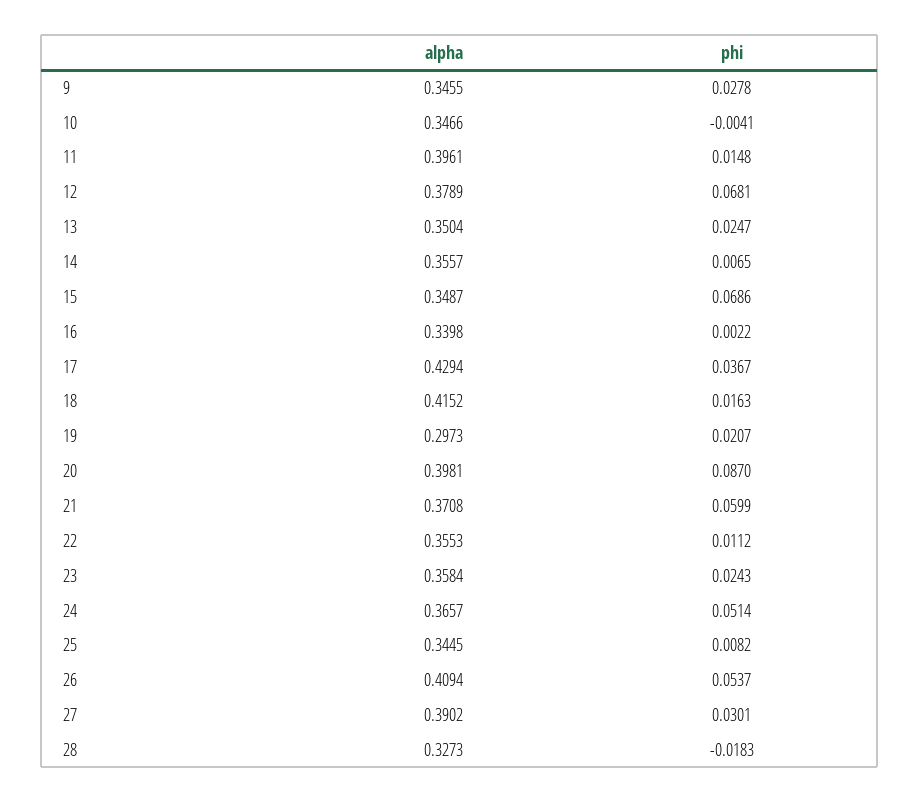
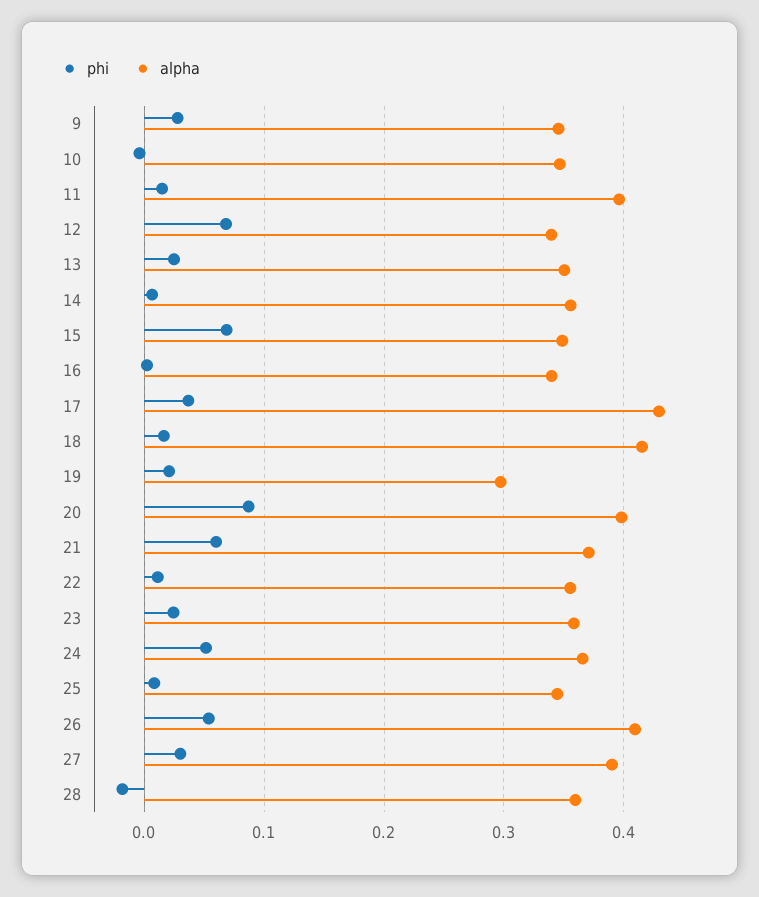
alpha, 12: 0.3789 -> 0.34
alpha, 28: 0.3273 -> 0.36

